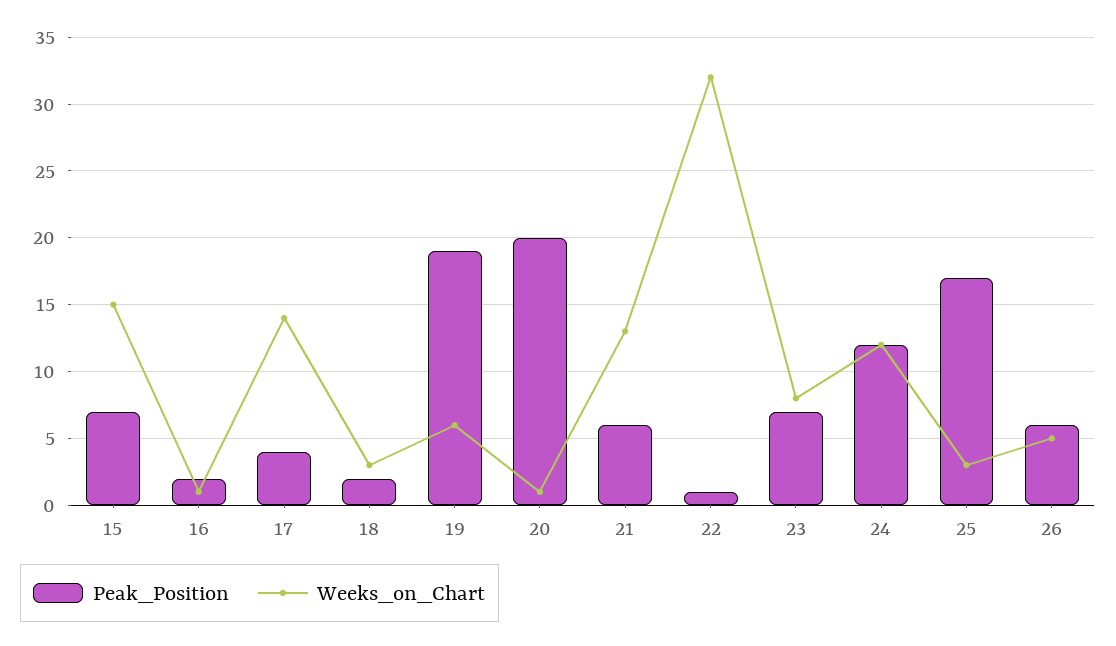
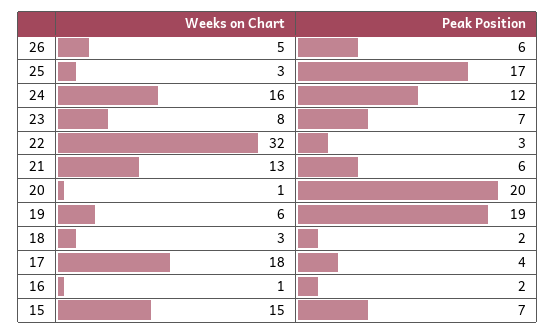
Weeks_on_Chart, 17: 14 -> 18
Peak_Position, 22: 1 -> 3
Weeks_on_Chart, 24: 12 -> 16

